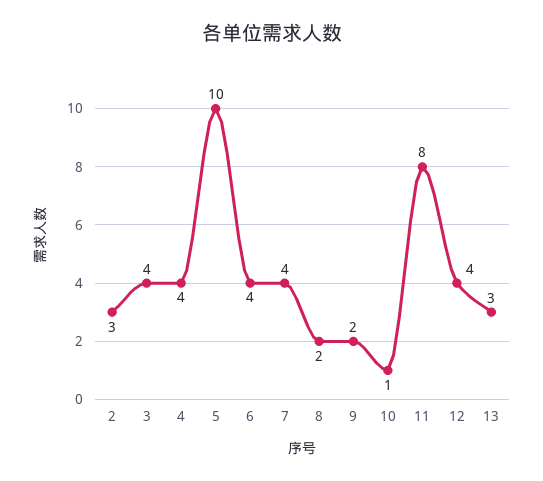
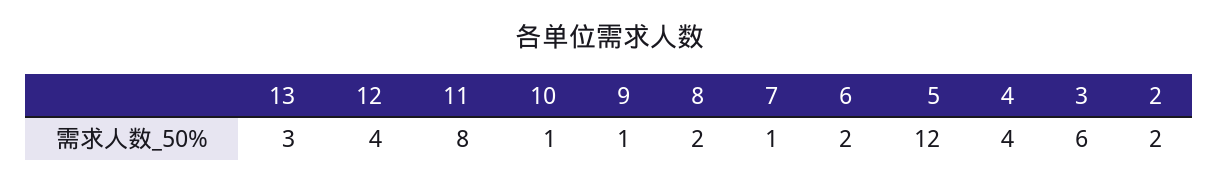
2: 3 -> 2
3: 4 -> 6
5: 10 -> 12
6: 4 -> 2
7: 4 -> 1
9: 2 -> 1

